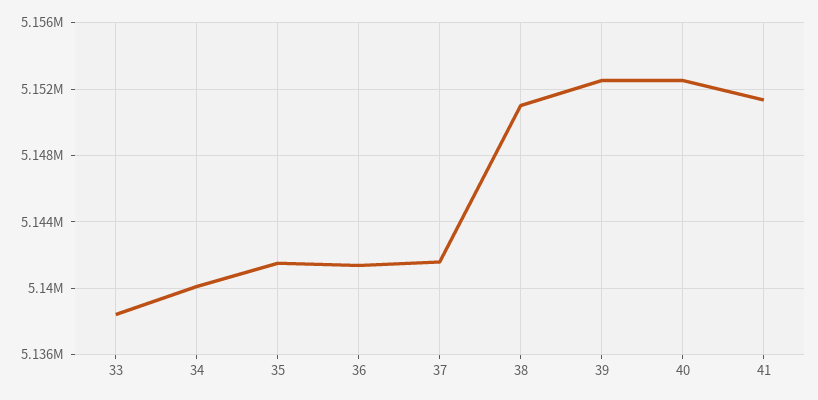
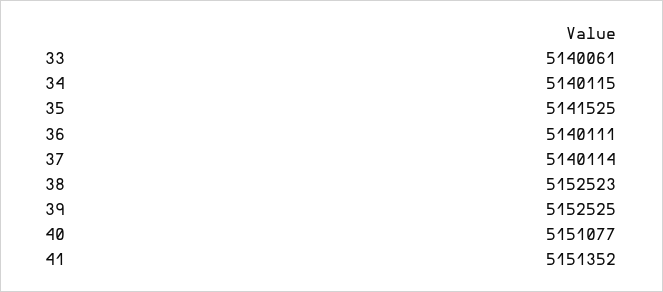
33: 5138500 -> 5140061
36: 5141500 -> 5140111
37: 5141500 -> 5140114
38: 5151000 -> 5152523
40: 5152500 -> 5151077

